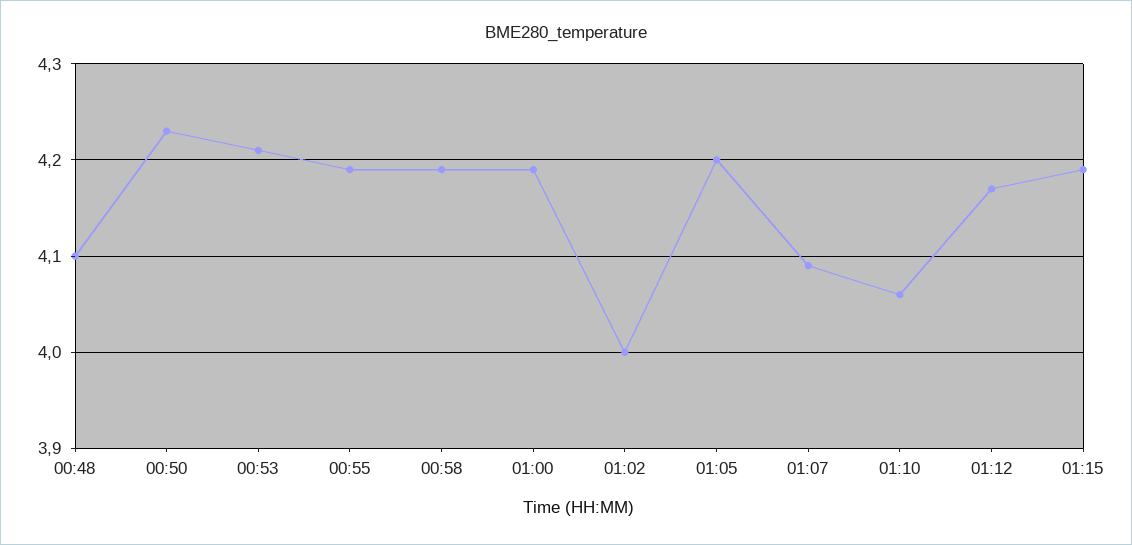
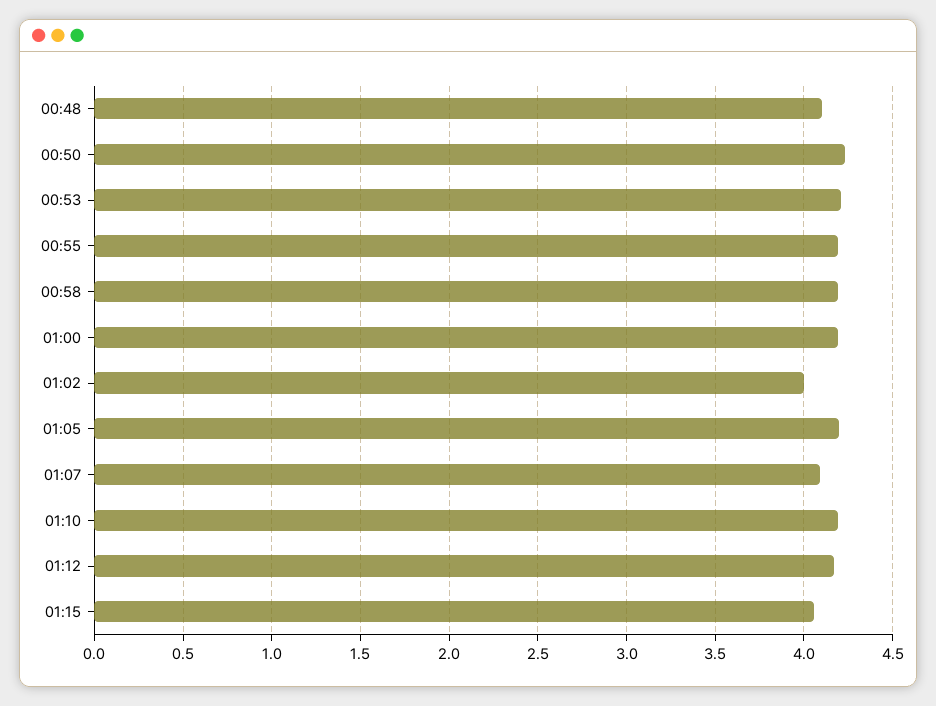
01:10: 4.06 -> 4.2
01:15: 4.19 -> 4.05

